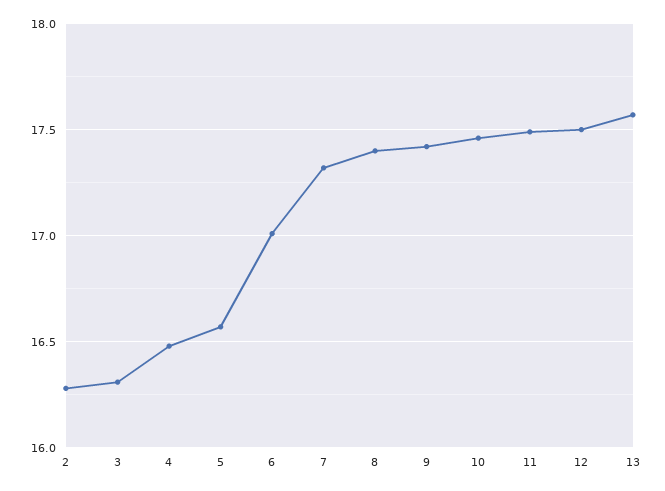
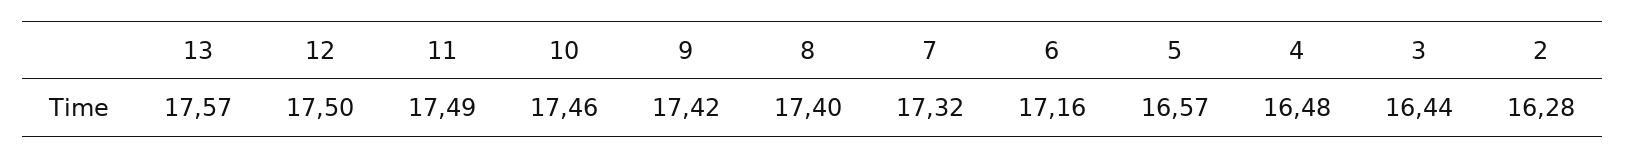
3: 16.3 -> 16.44
6: 17 -> 17.16

